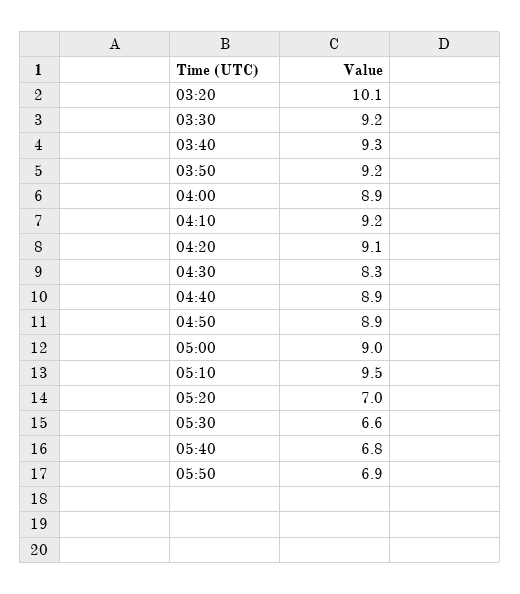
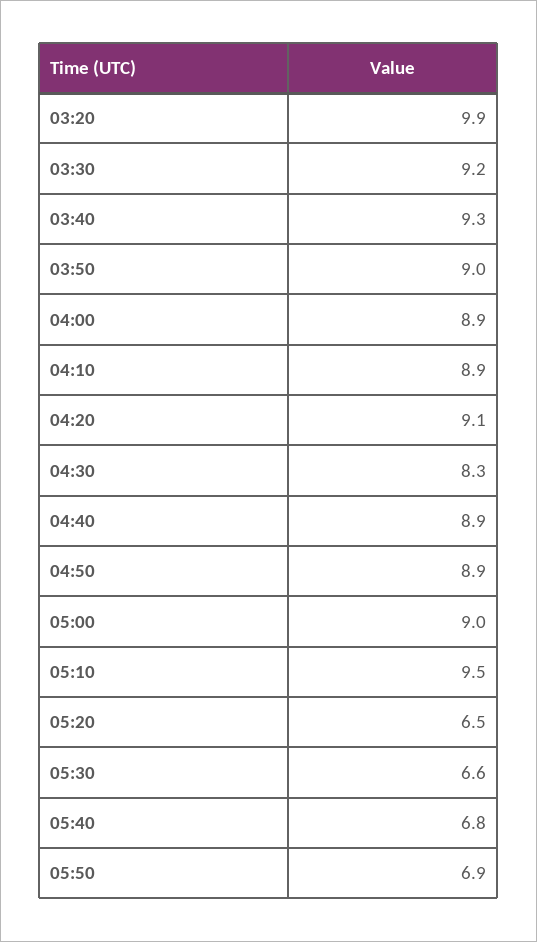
03:20: 10.1 -> 9.9
03:50: 9.2 -> 9
04:10: 9.2 -> 8.9
05:20: 7 -> 6.5

